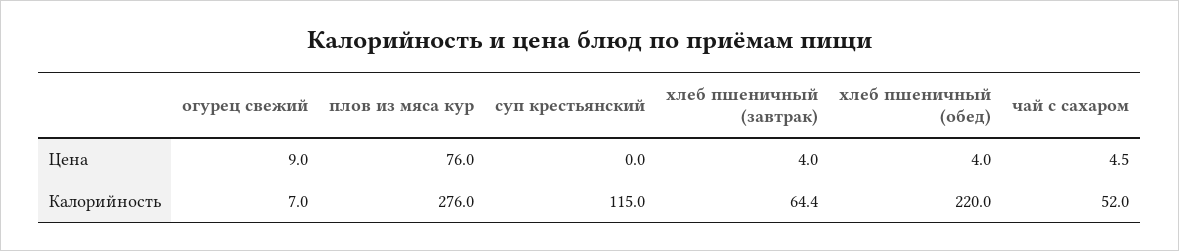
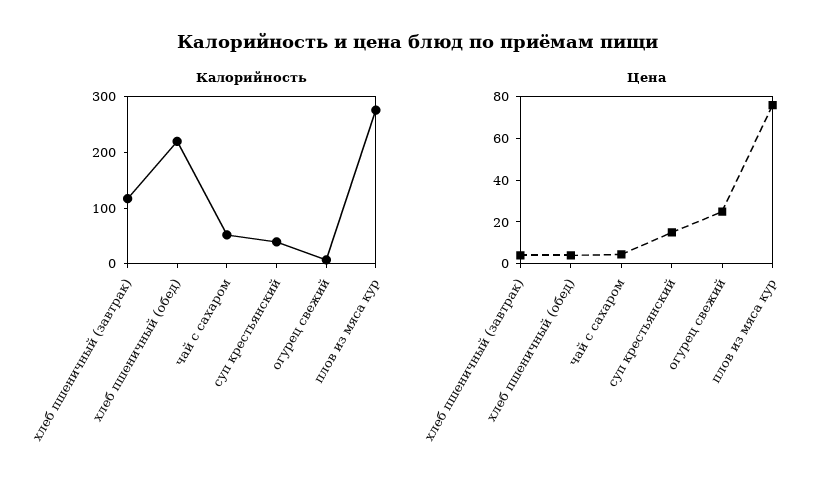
Цена, огурец свежий: 9 -> 25
Цена, суп крестьянский: 0 -> 15
Калорийность, суп крестьянский: 115 -> 40
Калорийность, хлеб пшеничный (завтрак): 64.4 -> 120

